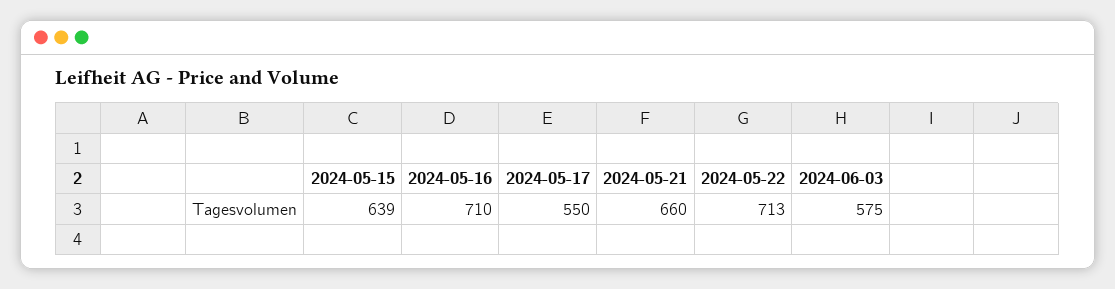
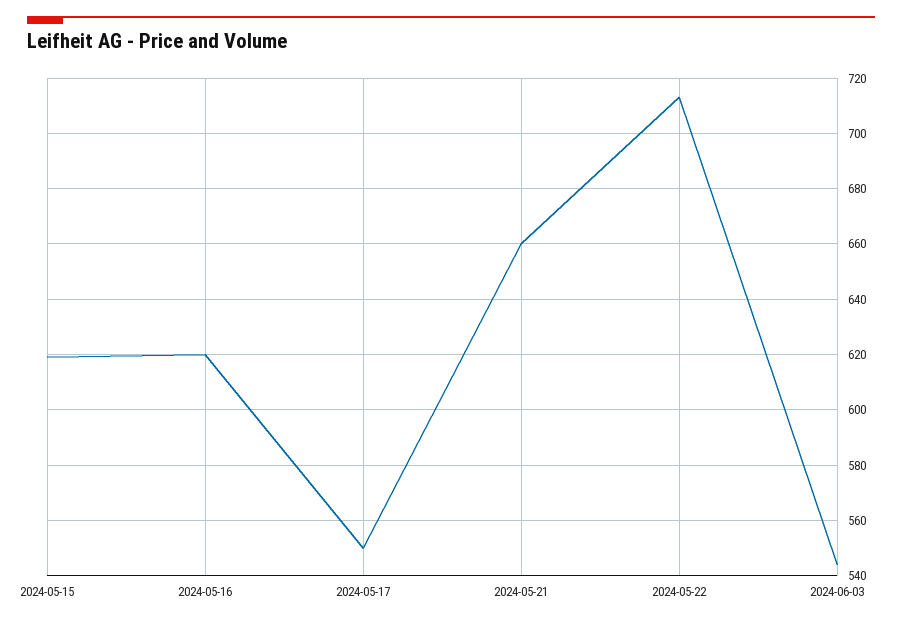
2024-05-15: 639 -> 620
2024-05-16: 710 -> 620
2024-06-03: 575 -> 545

